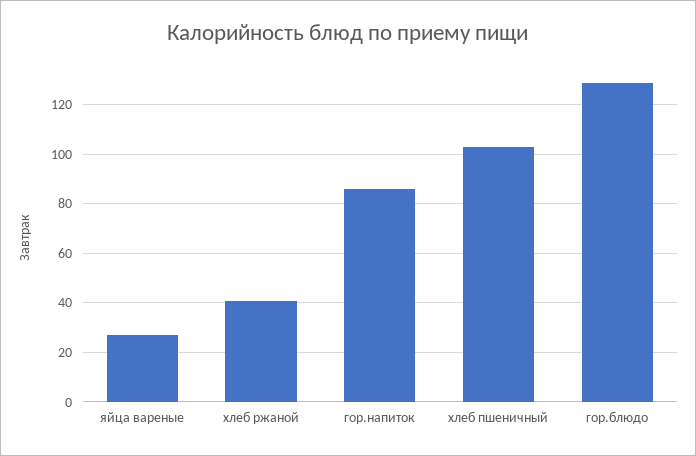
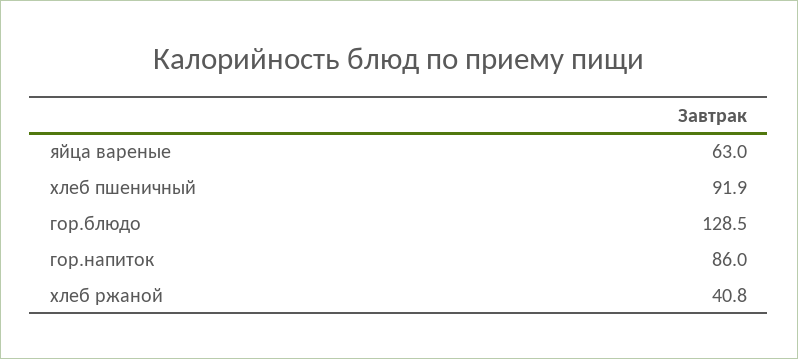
яйца вареные: 27.5 -> 63
хлеб пшеничный: 102.5 -> 91.9

